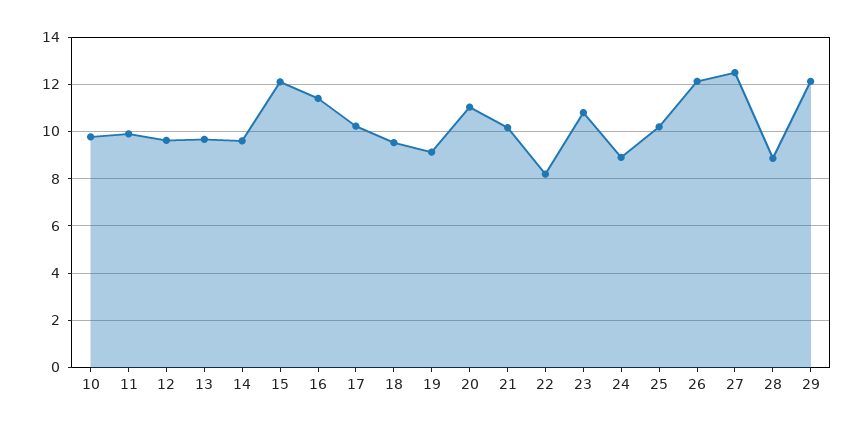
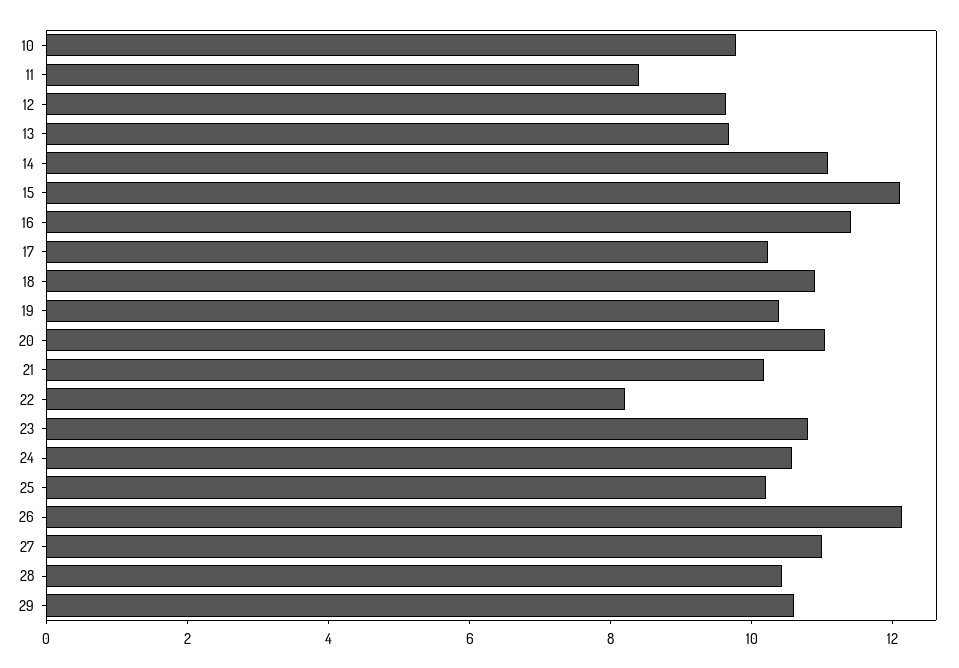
11: 10 -> 8.5
14: 9.5 -> 11
18: 9.5 -> 11
19: 9 -> 10.5
24: 9 -> 10.5
27: 12.5 -> 11
28: 9 -> 10.5
29: 12 -> 10.5

